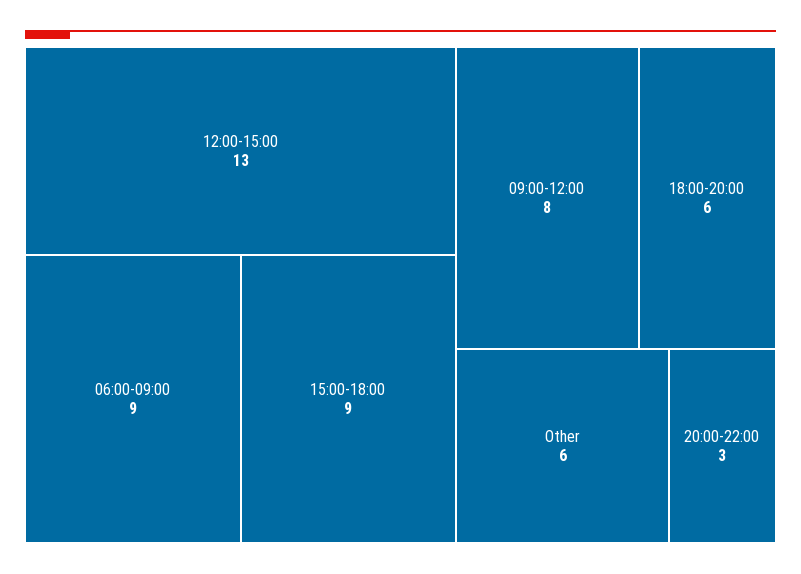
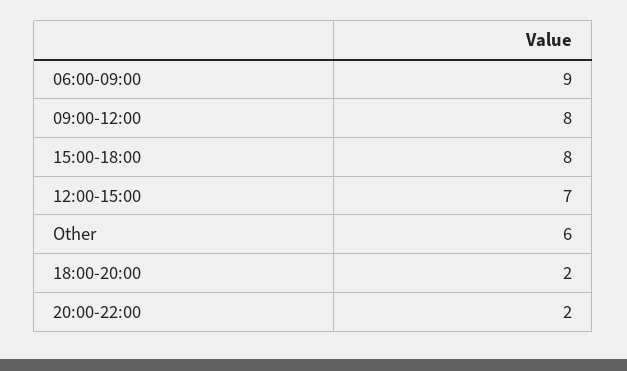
12:00-15:00: 13 -> 7
15:00-18:00: 9 -> 8
18:00-20:00: 6 -> 2
20:00-22:00: 3 -> 2

